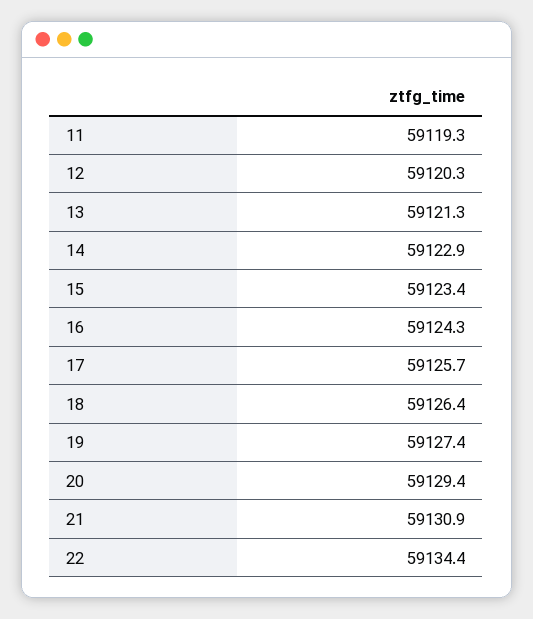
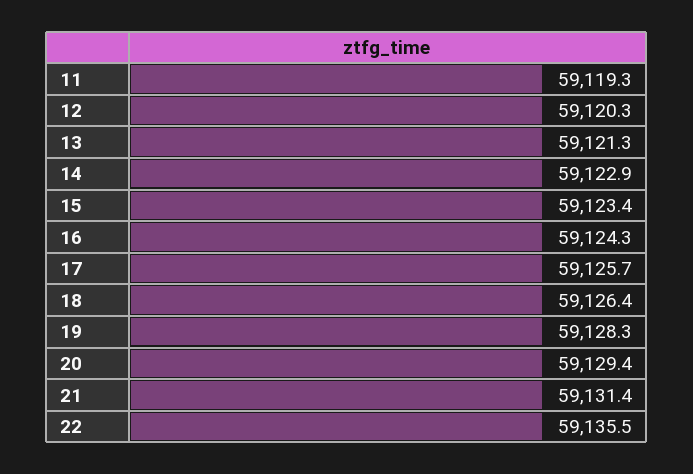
19: 59127.4 -> 59128.3
21: 59130.9 -> 59131.4
22: 59134.4 -> 59135.5

